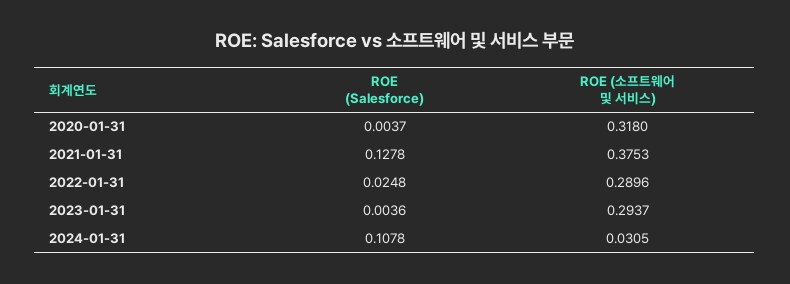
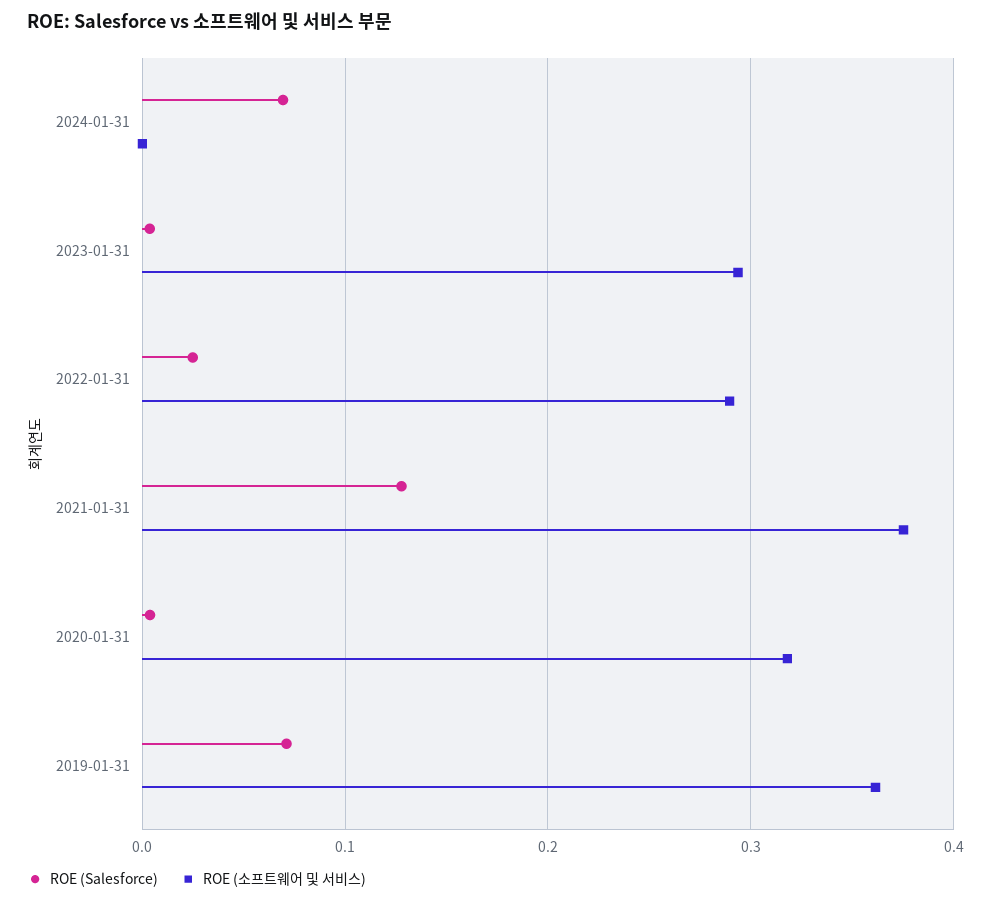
ROE (Salesforce), 2024-01-31: 0.1078 -> 0.07
ROE (소프트웨어 및 서비스), 2024-01-31: 0.0305 -> 0
ROE (Salesforce), 2019-01-31: none -> 0.07
ROE (소프트웨어 및 서비스), 2019-01-31: none -> 0.36

